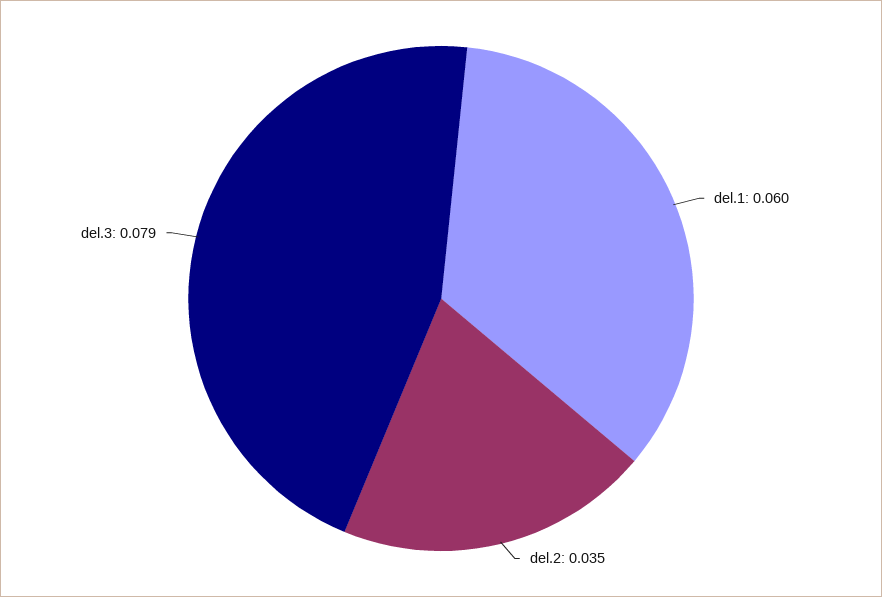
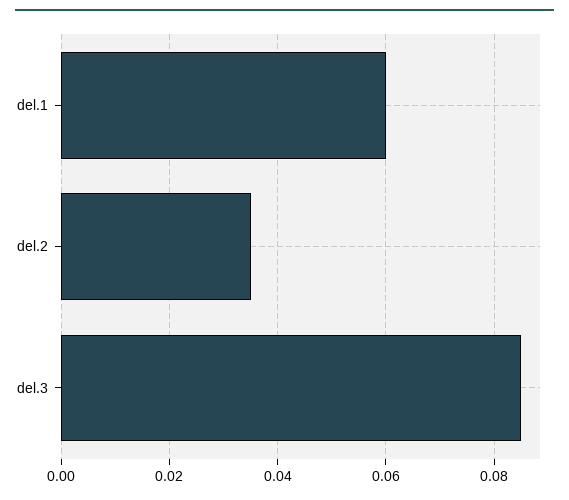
del.3: 0.079 -> 0.085

